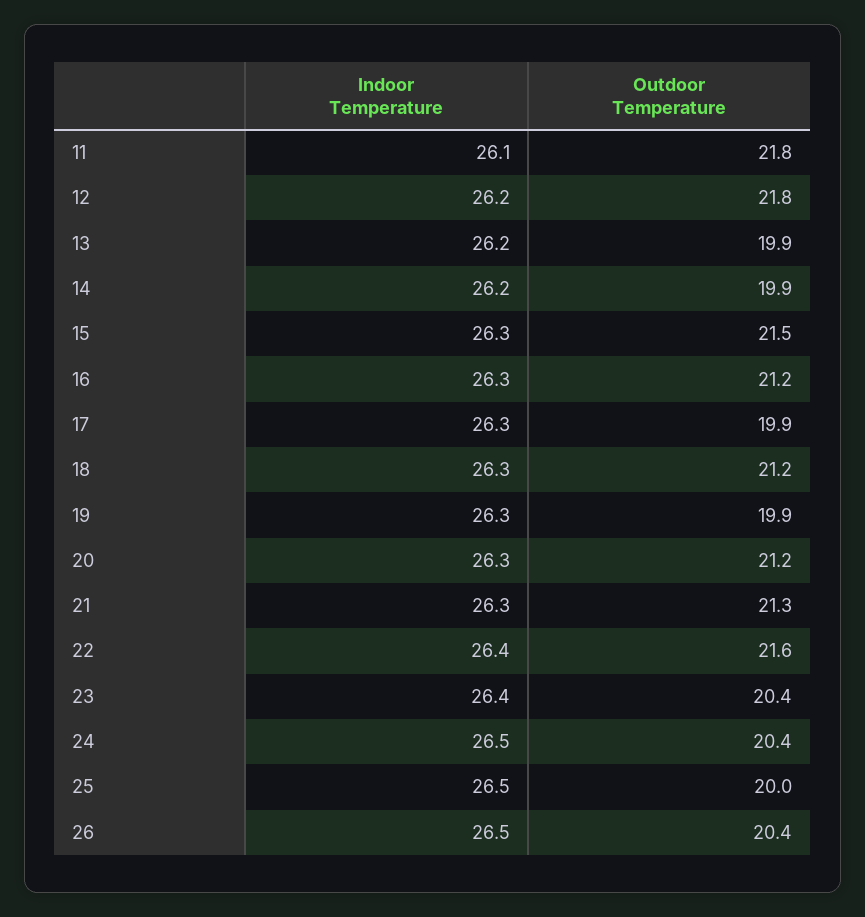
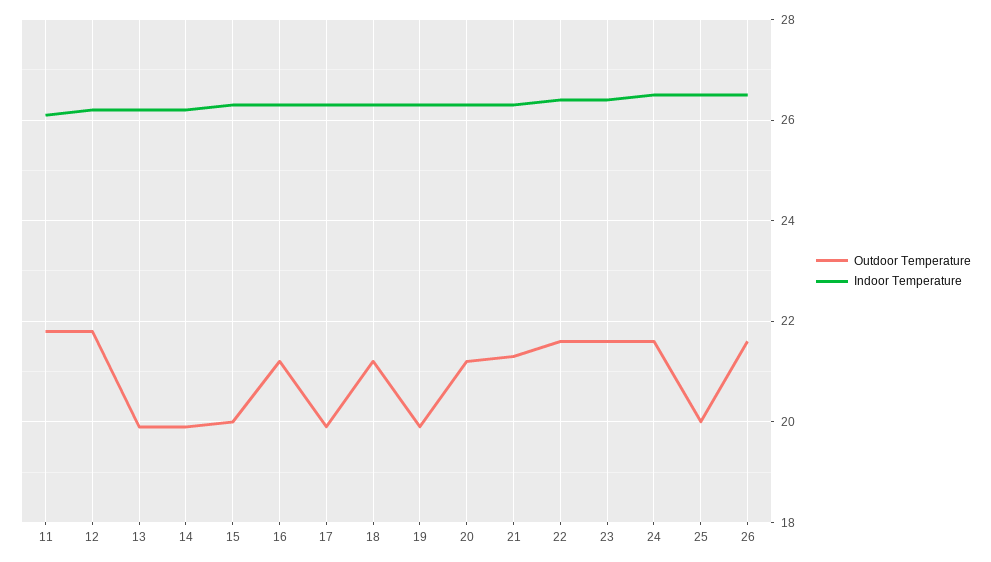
Outdoor Temperature, 15: 21.5 -> 20
Outdoor Temperature, 23: 20.4 -> 21.5
Outdoor Temperature, 24: 20.4 -> 21.5
Outdoor Temperature, 26: 20.4 -> 21.5

